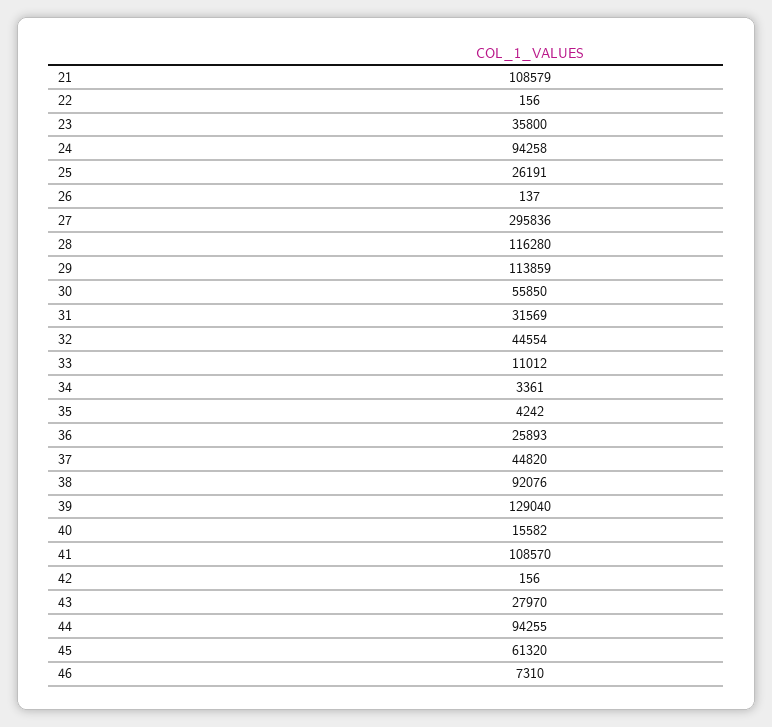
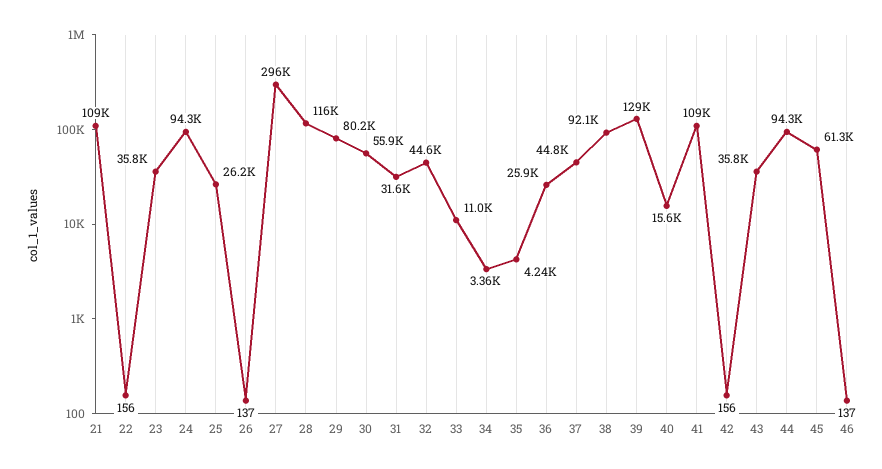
29: 113859 -> 80200
43: 27970 -> 35800
46: 7310 -> 137

